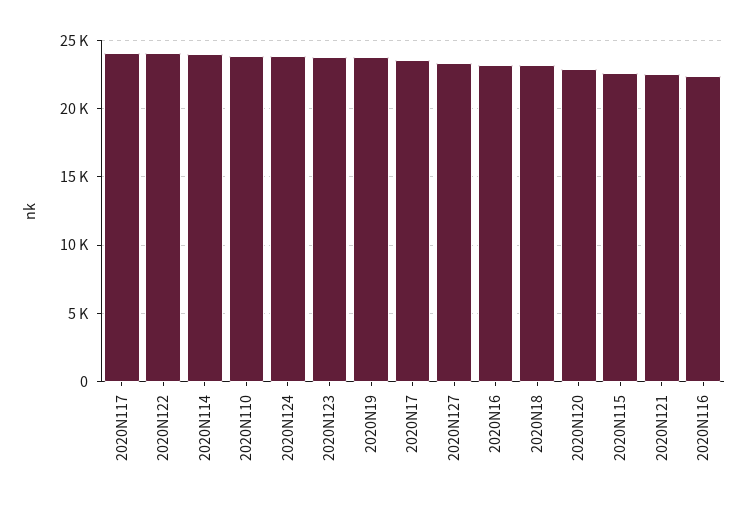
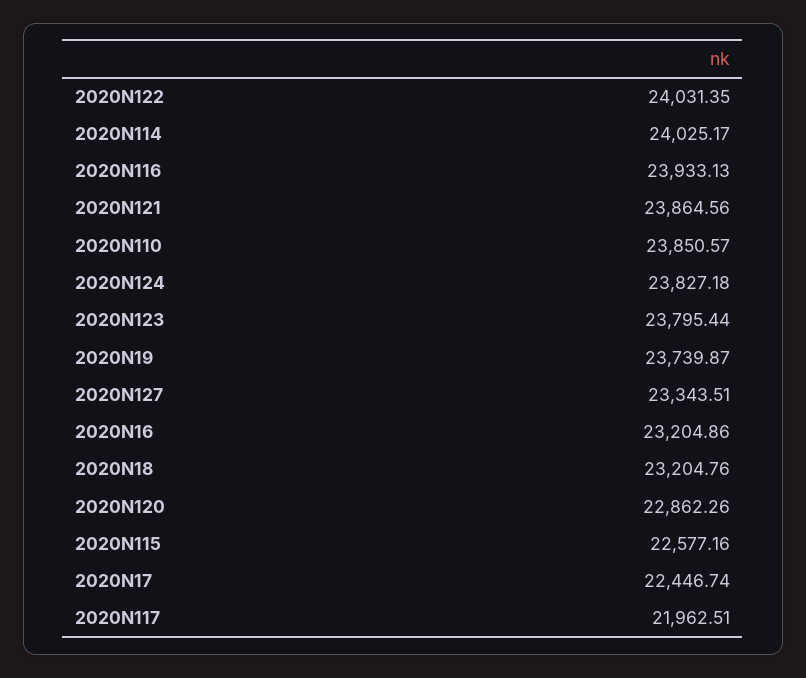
2020N117: 24000 -> 21962.51
2020N17: 23500 -> 22446.74
2020N121: 22500 -> 23864.56
2020N116: 22500 -> 23933.13

